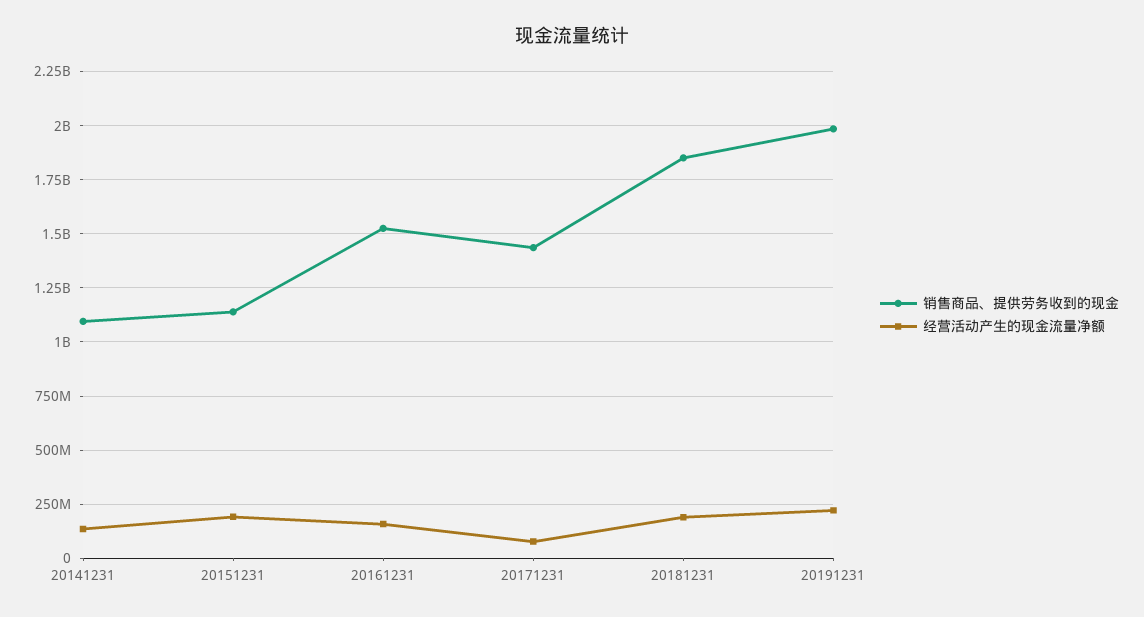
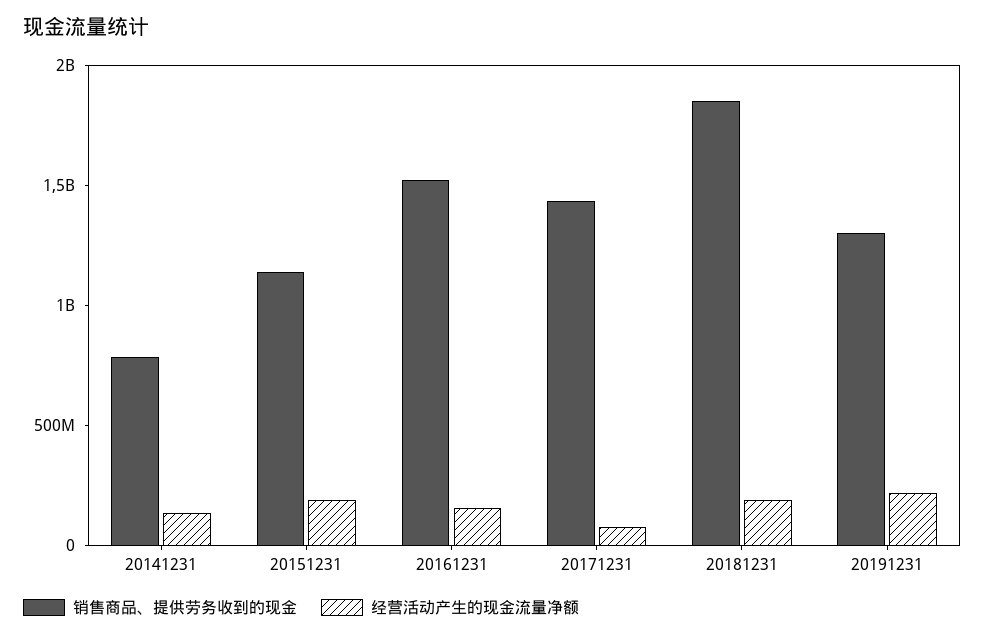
销售商品、提供劳务收到的现金, 20141231: 1100000000 -> 800000000
销售商品、提供劳务收到的现金, 20191231: 2000000000 -> 1300000000

